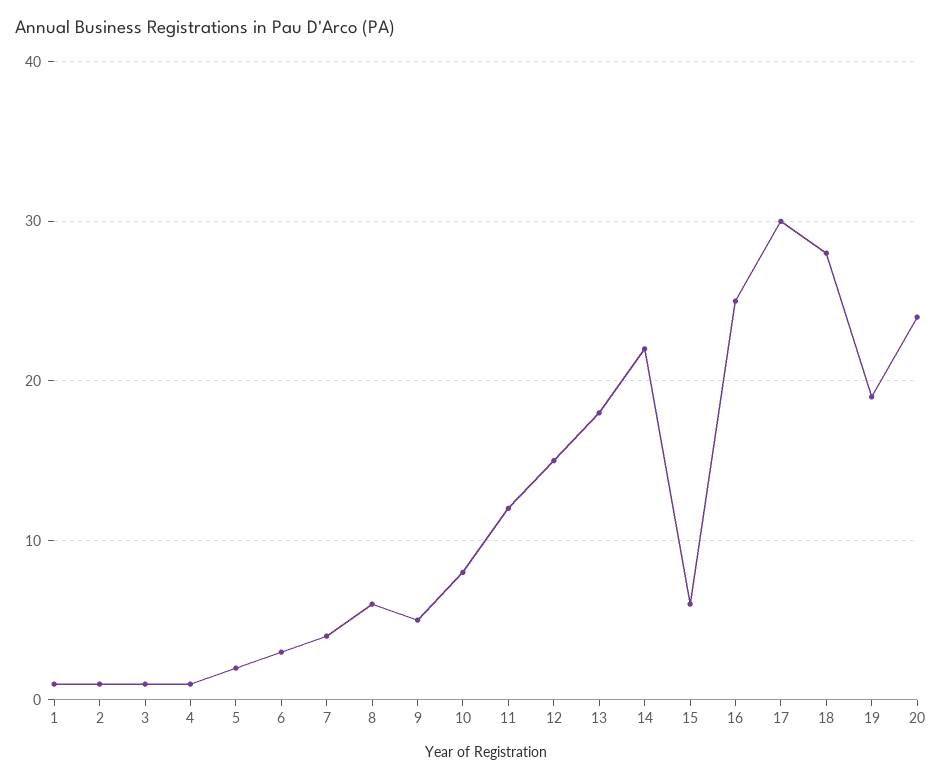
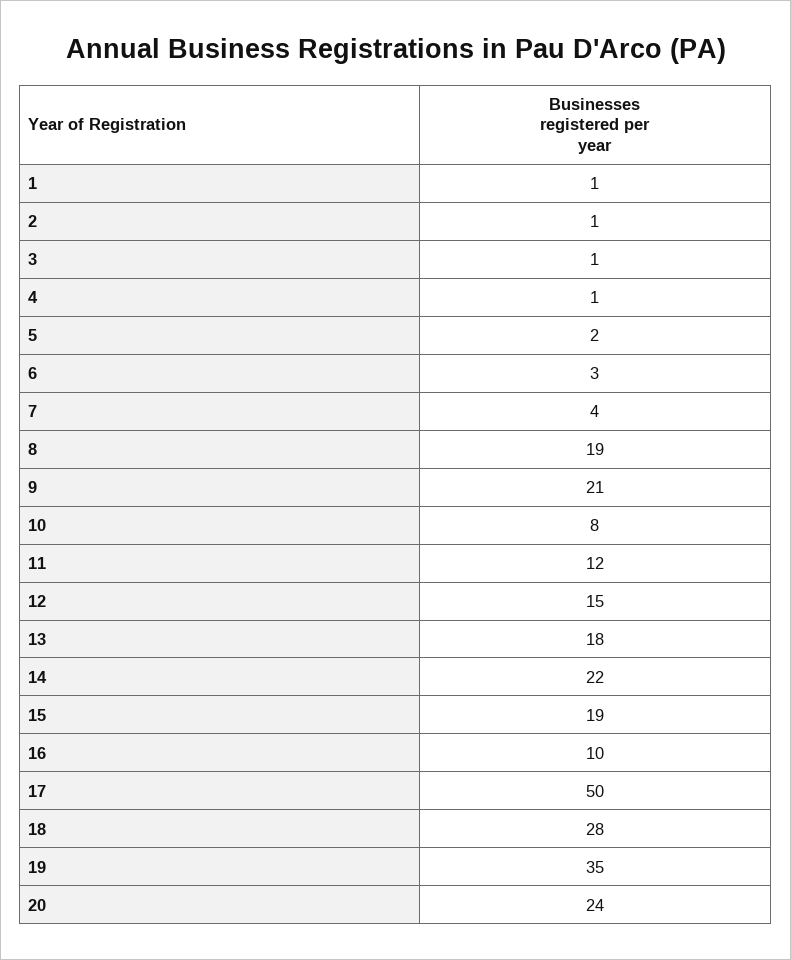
8: 6 -> 19
9: 5 -> 21
15: 6 -> 19
16: 25 -> 10
17: 30 -> 50
19: 19 -> 35

